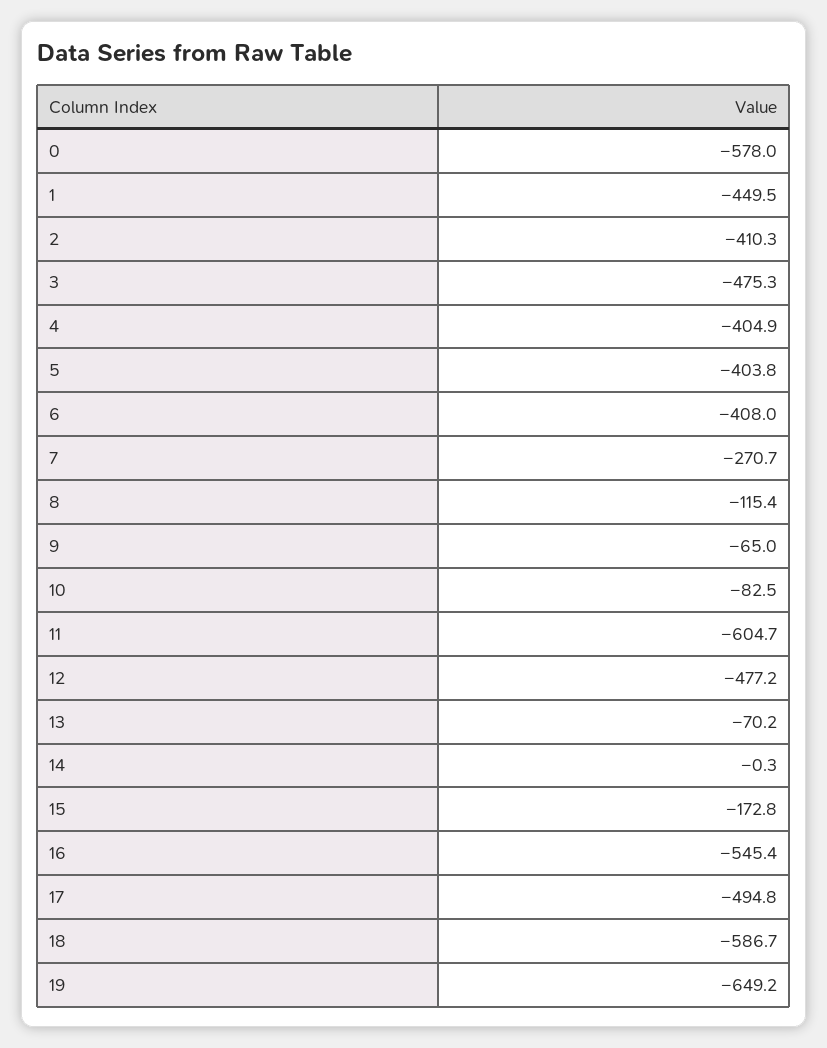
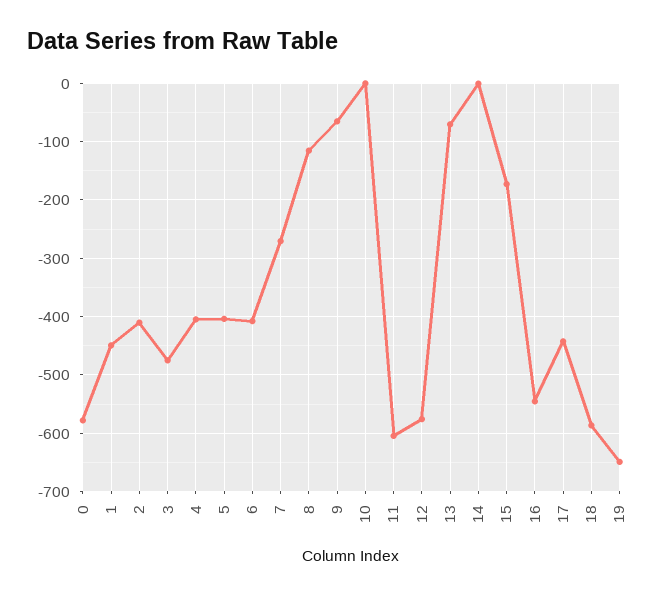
10: -82.5 -> 0
12: -477.2 -> -580
17: -494.8 -> -440

